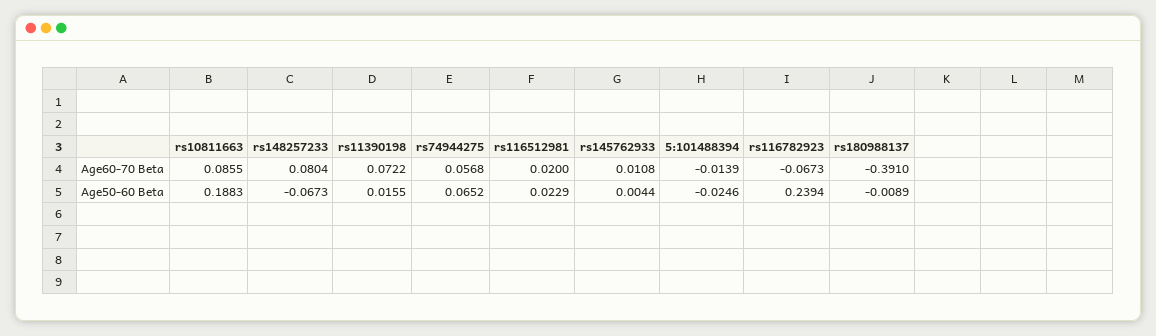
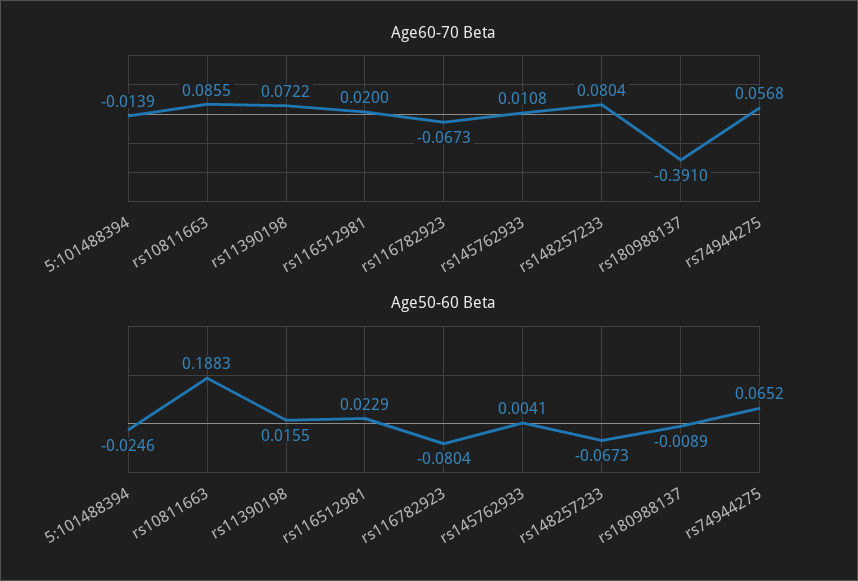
Age50-60 Beta, rs145762933: 0.0044 -> 0.0041
Age50-60 Beta, rs116782923: 0.2394 -> -0.0804

